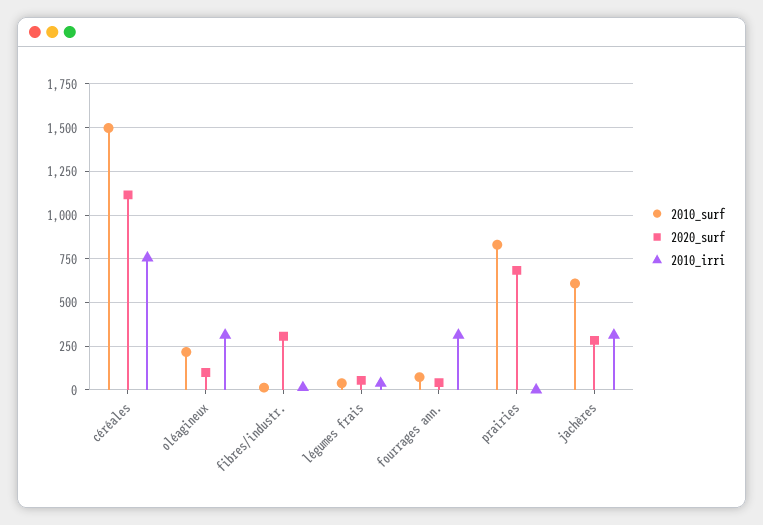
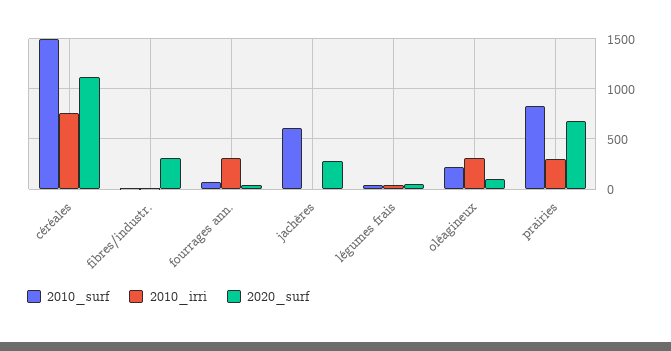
2010_irri, prairies: 0 -> 300
2010_irri, jachères: 300 -> 0

